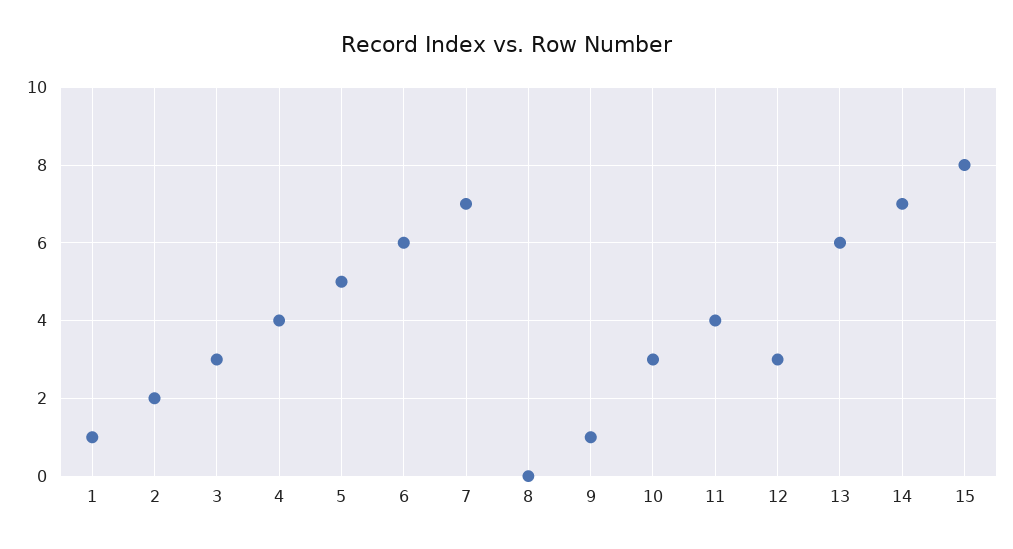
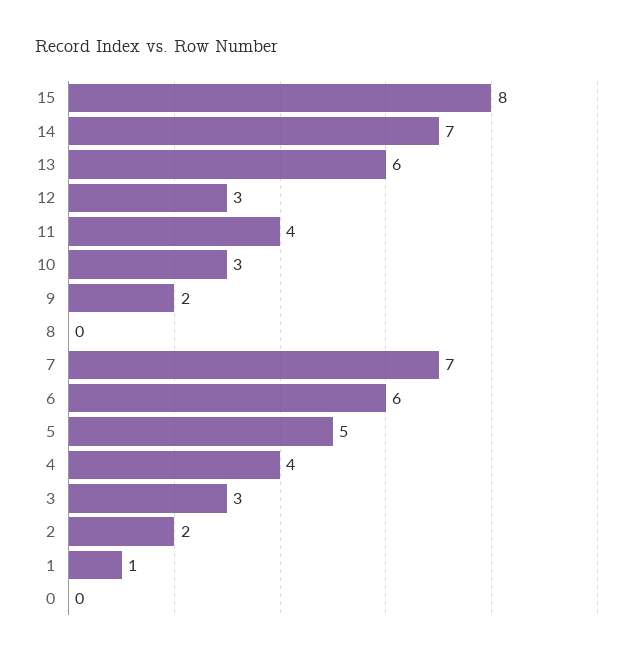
9: 1 -> 2
0: none -> 0

